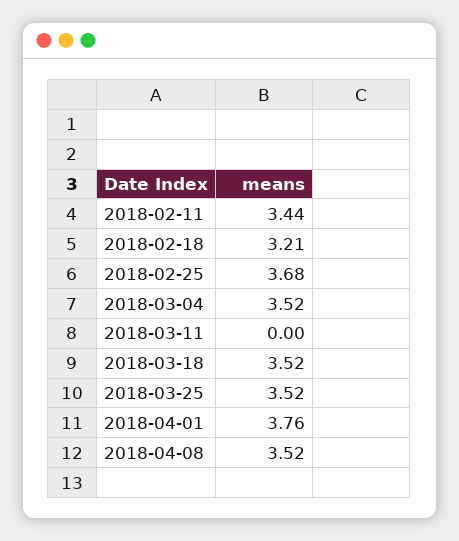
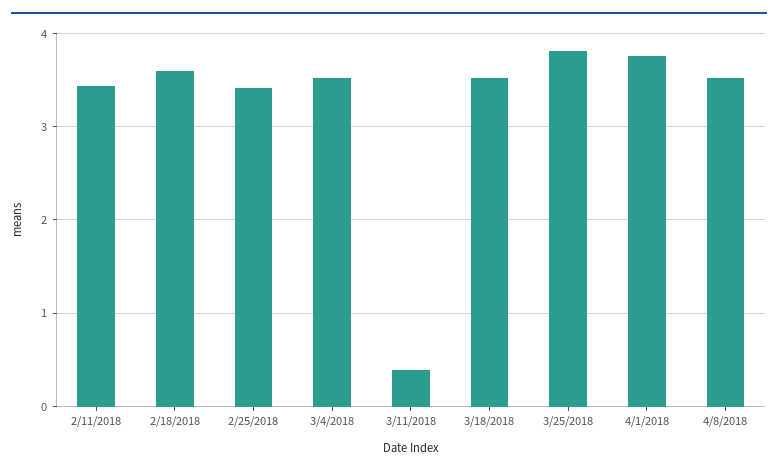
2018-02-18: 3.21 -> 3.6
2018-02-25: 3.68 -> 3.4
2018-03-11: 0 -> 0.4
2018-03-25: 3.52 -> 3.8

